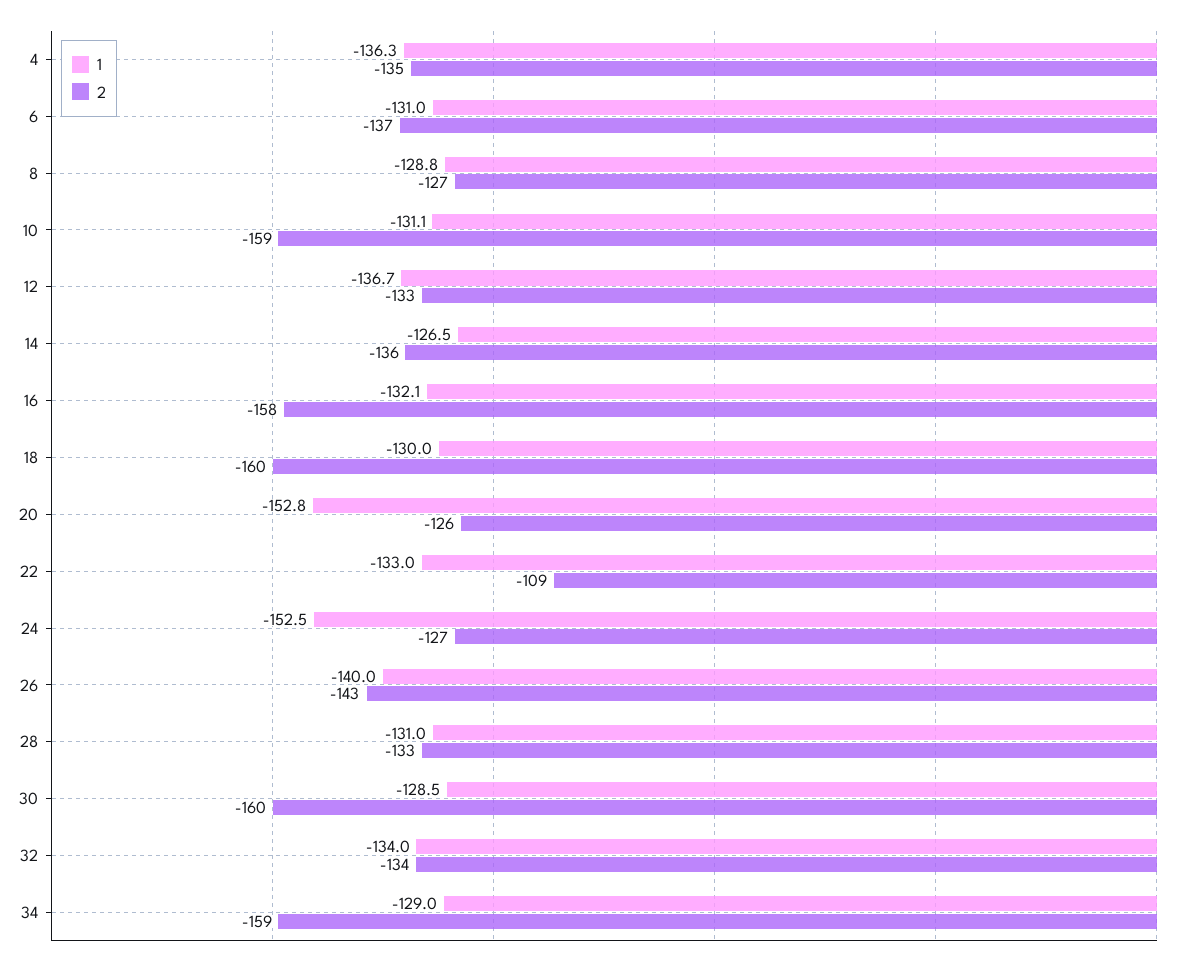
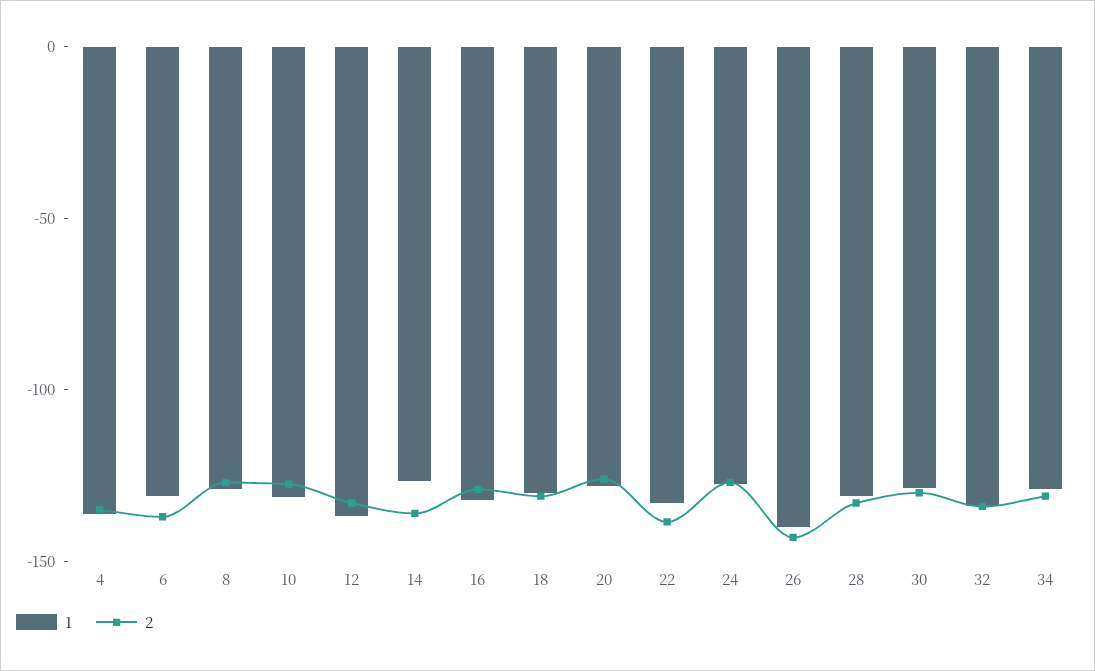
2, 10: -159 -> -130
2, 16: -158 -> -130
2, 18: -160 -> -130
1, 20: -152.8 -> -130
2, 22: -109 -> -140
1, 24: -152.5 -> -130
2, 30: -160 -> -130
2, 34: -159 -> -130

